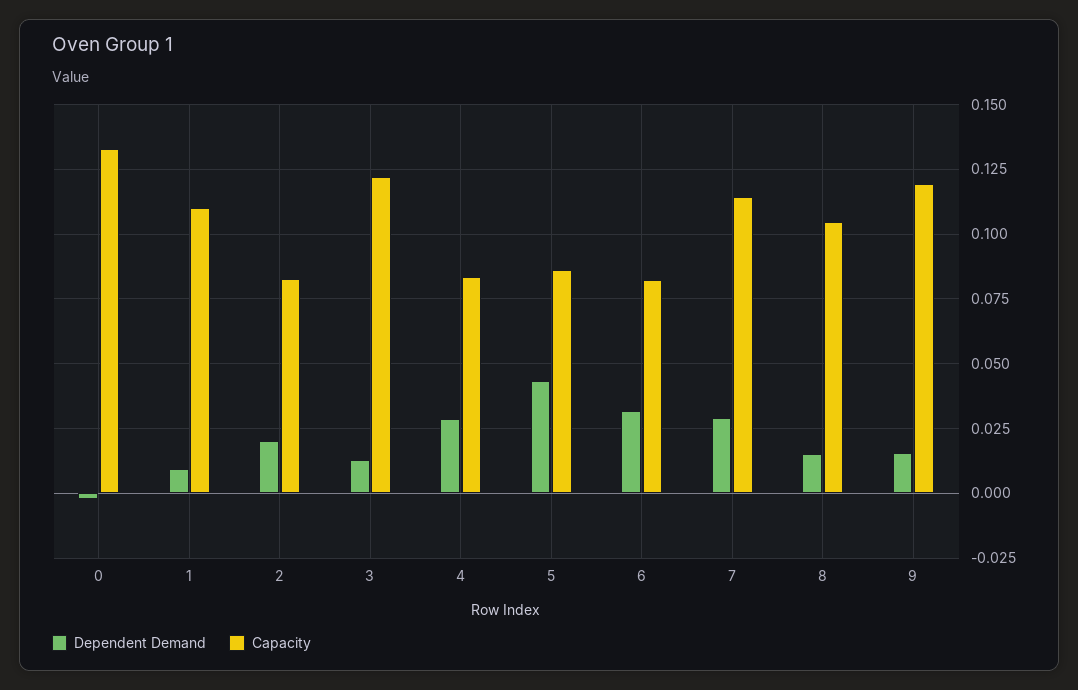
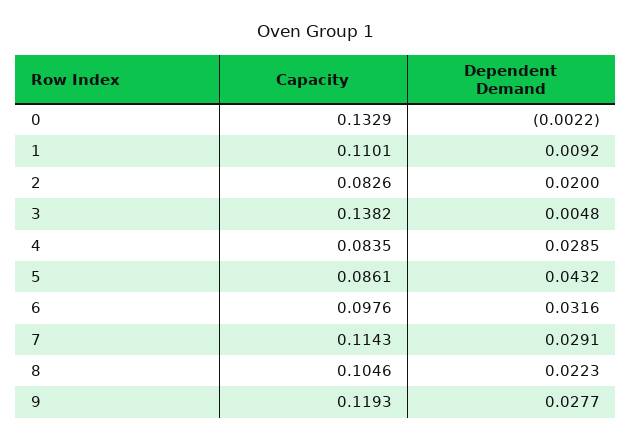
Dependent Demand, 3: 0.0125 -> 0.0048
Capacity, 3: 0.1225 -> 0.1382
Capacity, 6: 0.0825 -> 0.0976
Dependent Demand, 8: 0.015 -> 0.0223
Dependent Demand, 9: 0.015 -> 0.0277

